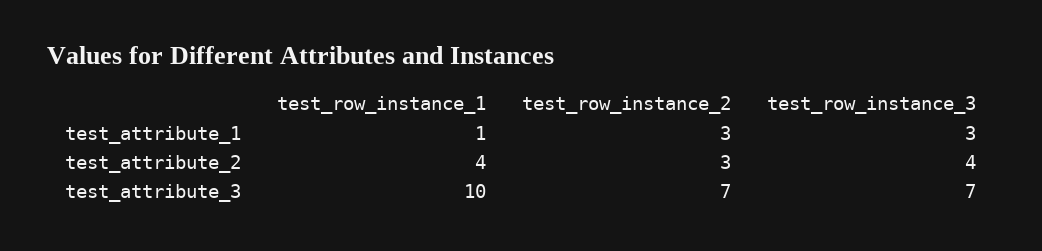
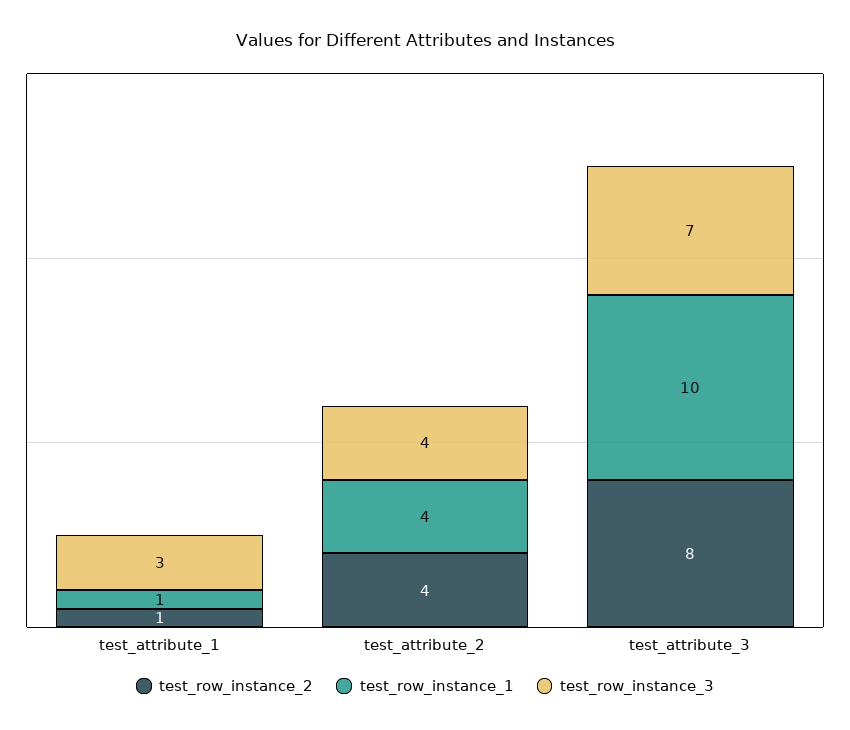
test_row_instance_2, test_attribute_1: 3 -> 1
test_row_instance_2, test_attribute_2: 3 -> 4
test_row_instance_2, test_attribute_3: 7 -> 8

